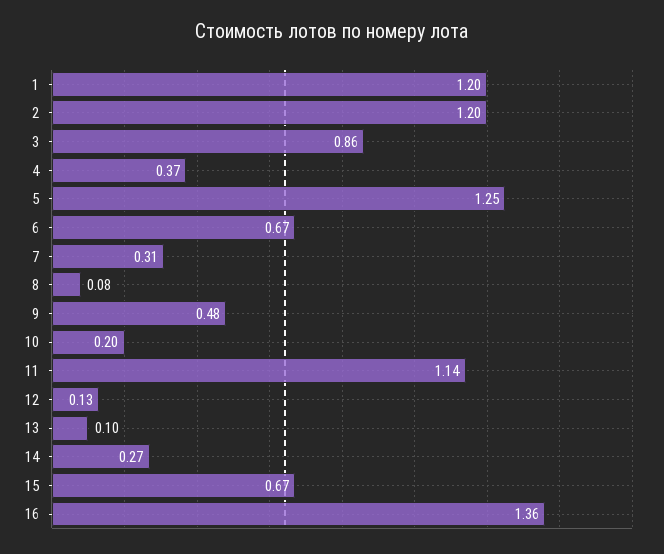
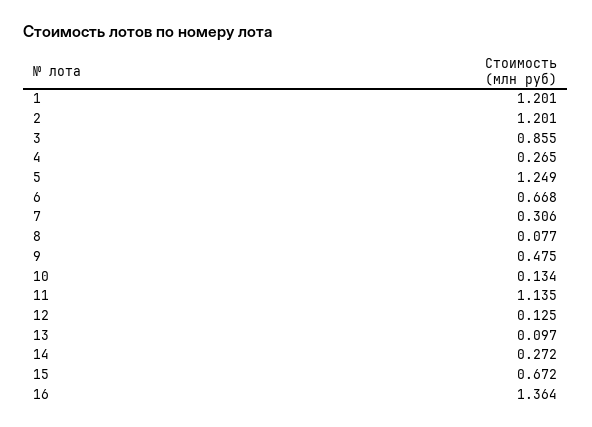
4: 0.37 -> 0.265
10: 0.2 -> 0.134

